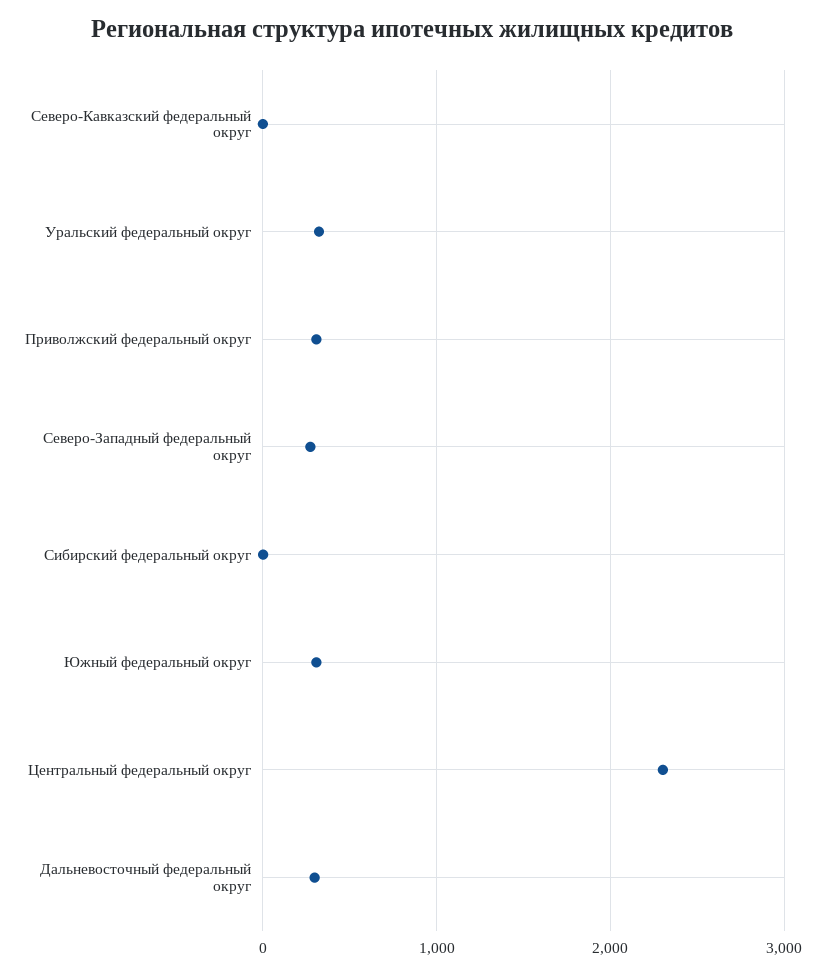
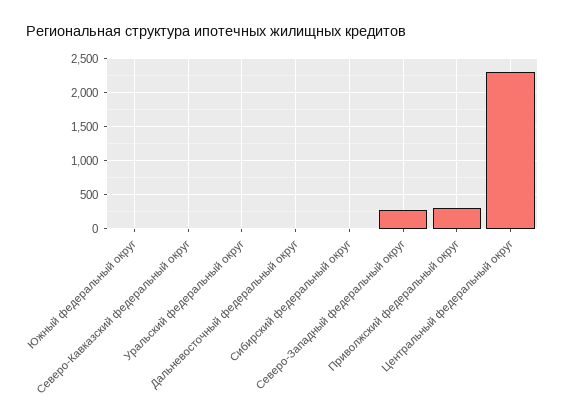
Уральский федеральный округ: 300 -> 0
Южный федеральный округ: 300 -> 0
Дальневосточный федеральный округ: 300 -> 0

